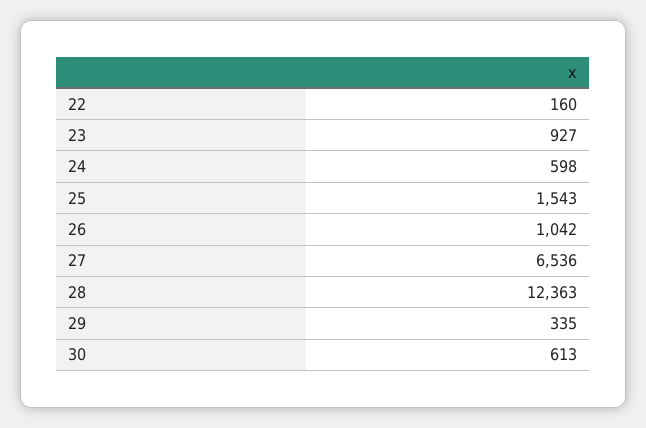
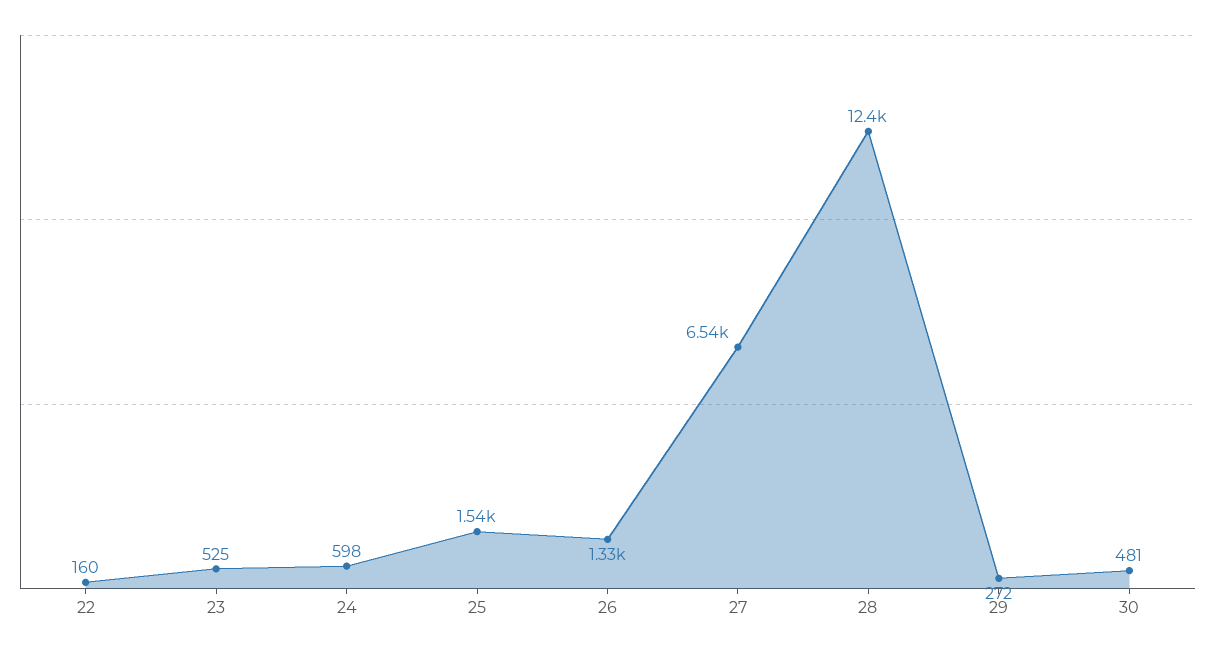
23: 927 -> 525
26: 1042 -> 1330
29: 335 -> 272
30: 613 -> 481

